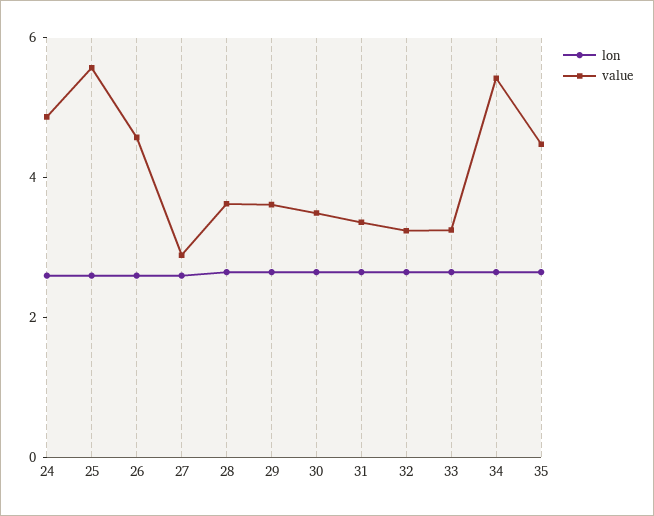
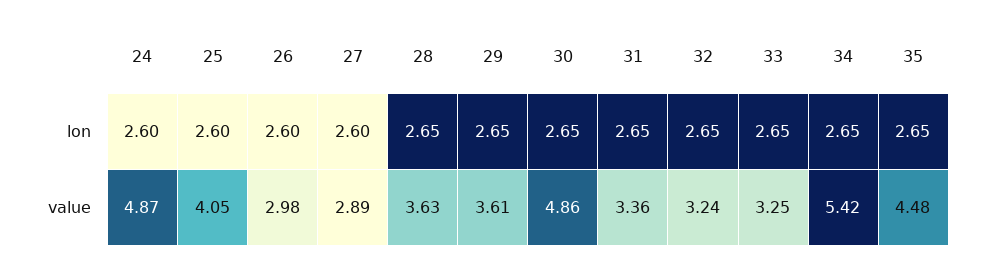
value, 25: 5.5 -> 4.05
value, 26: 4.5 -> 2.98
value, 30: 3.5 -> 4.86

